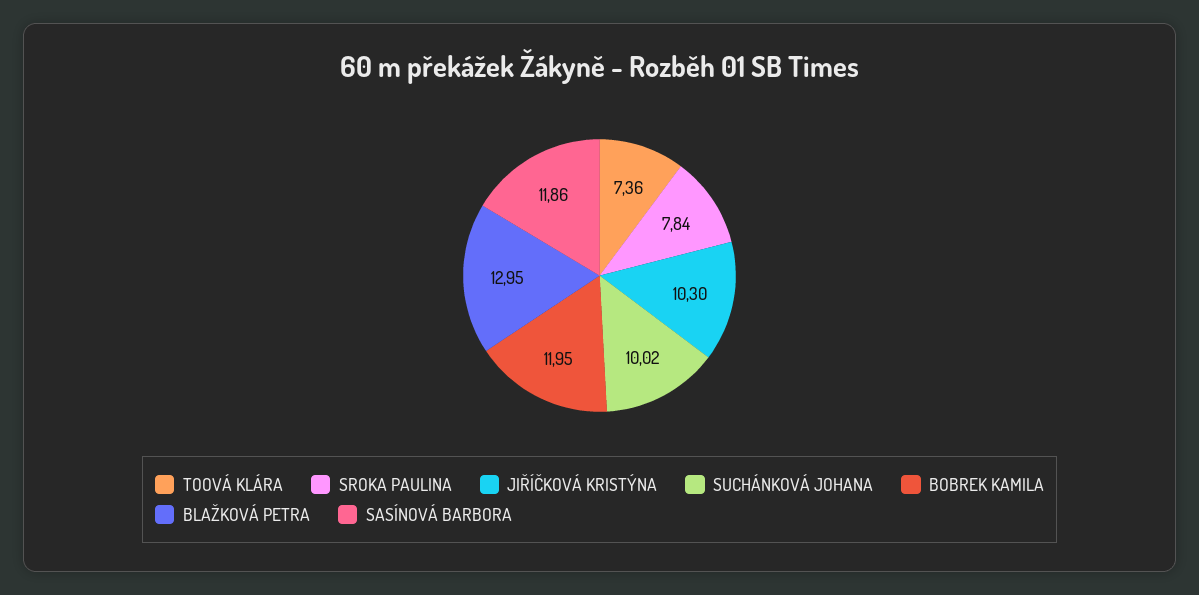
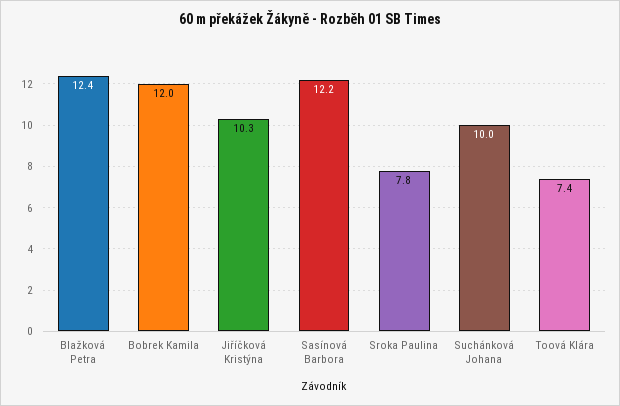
BLAŽKOVÁ PETRA: 12.95 -> 12.4
SASÍNOVÁ BARBORA: 11.86 -> 12.2

